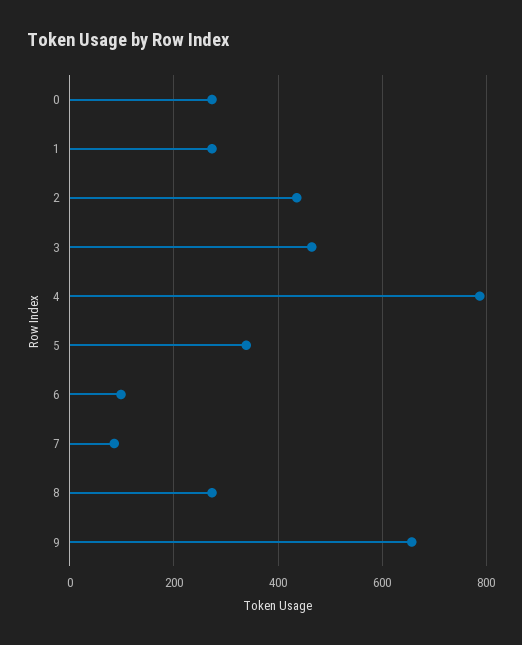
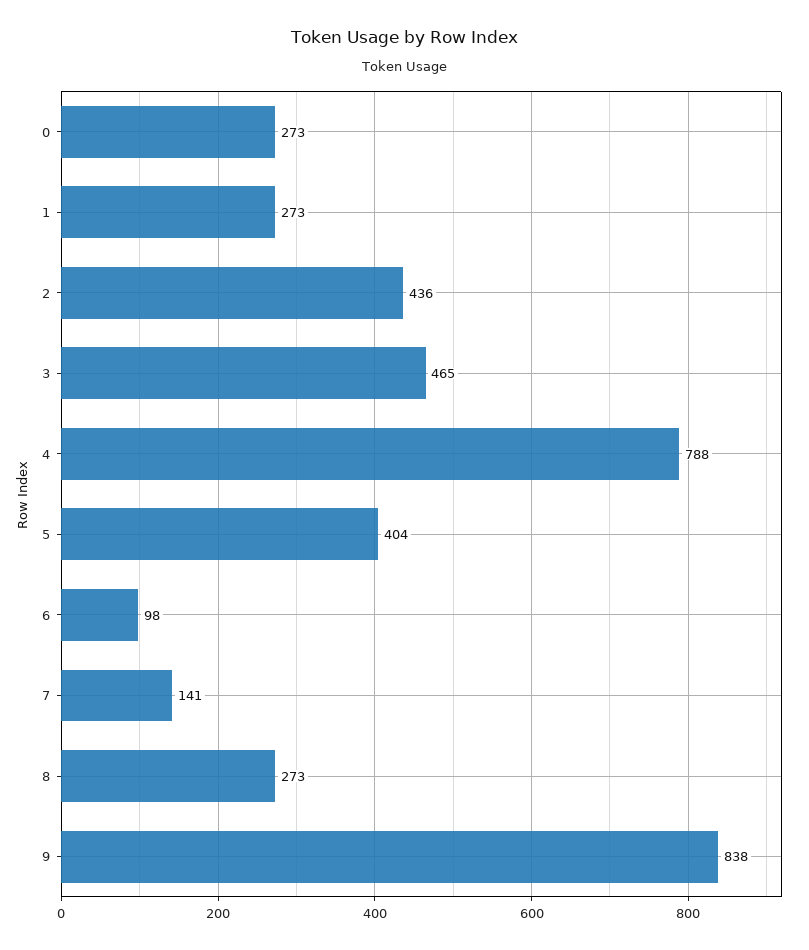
5: 340 -> 404
7: 80 -> 141
9: 660 -> 838

